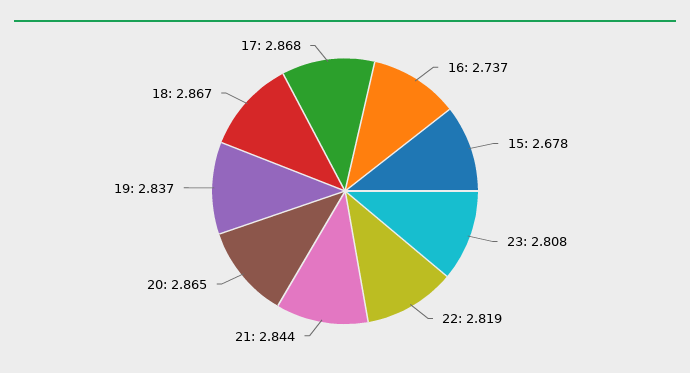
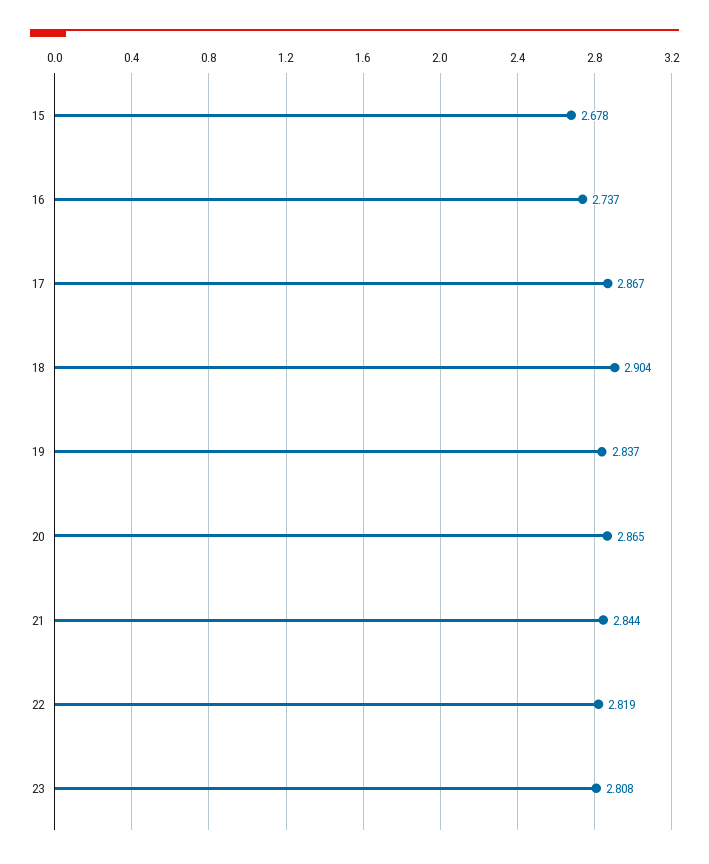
18: 2.867 -> 2.904
17: 2.868 -> 2.867

